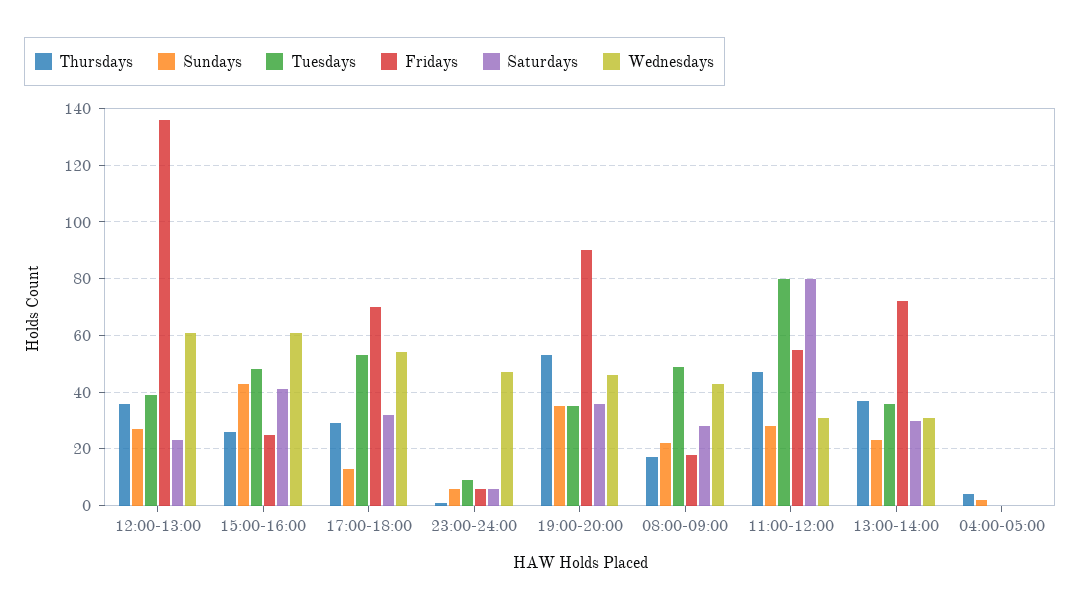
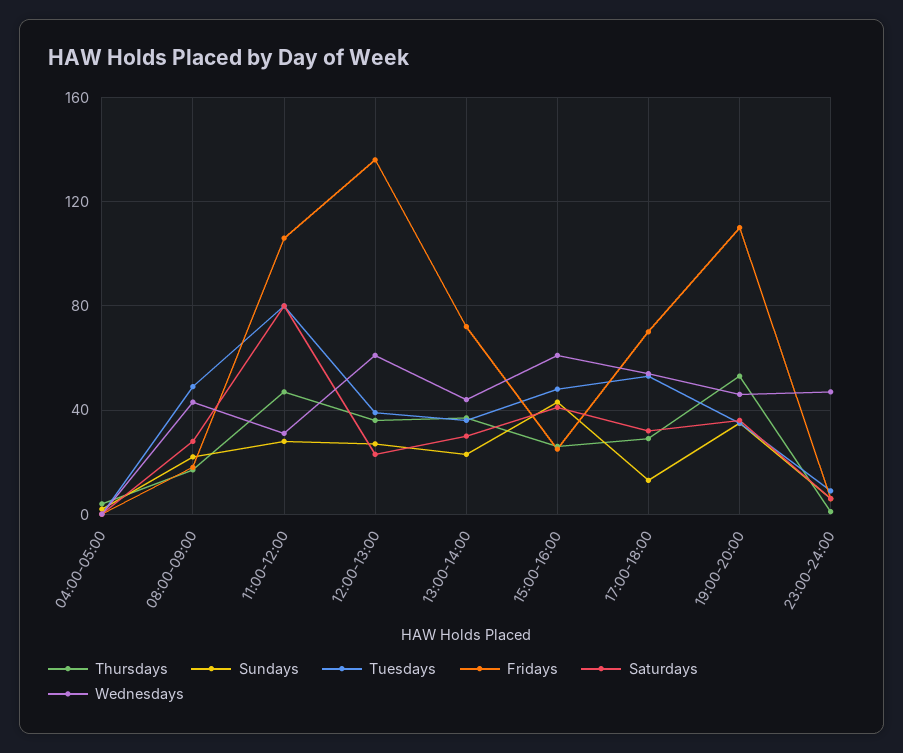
Fridays, 19:00-20:00: 90 -> 110
Fridays, 11:00-12:00: 55 -> 105
Wednesdays, 13:00-14:00: 30 -> 45

